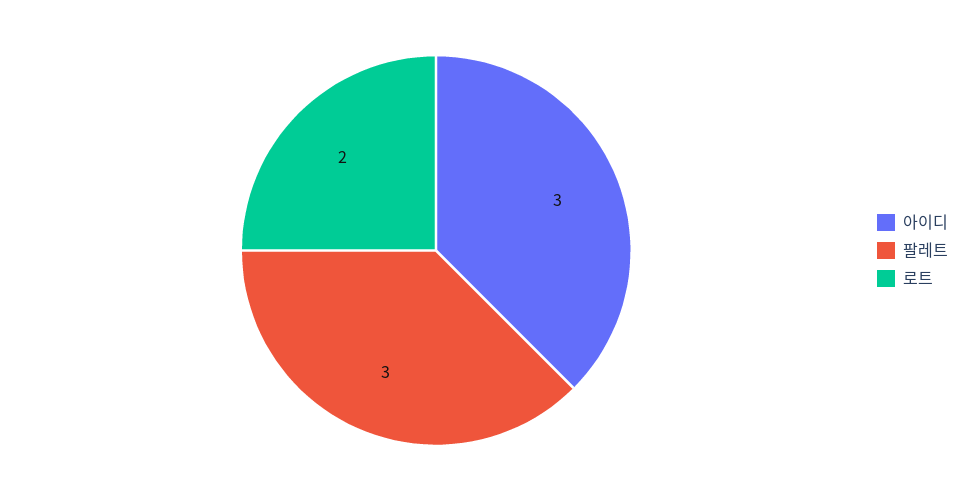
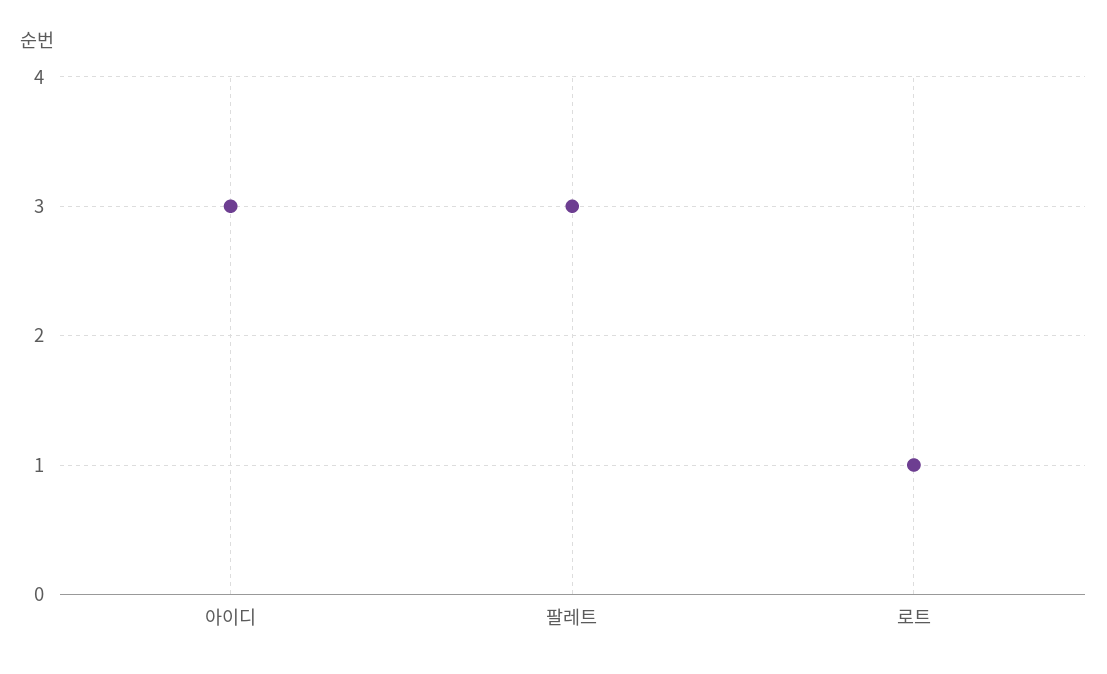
로트: 2 -> 1

